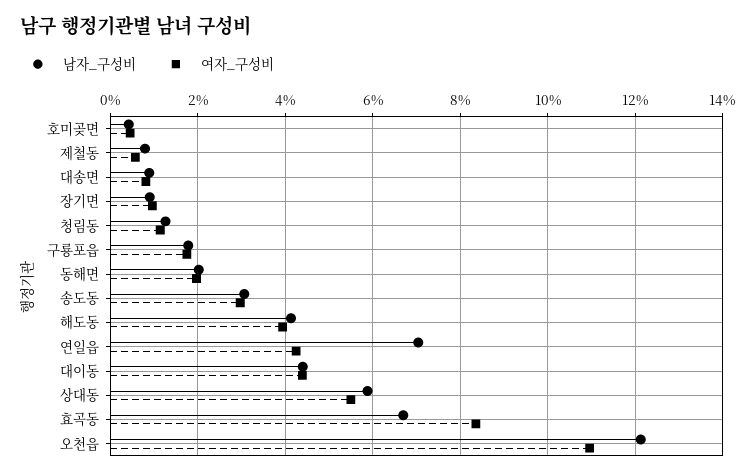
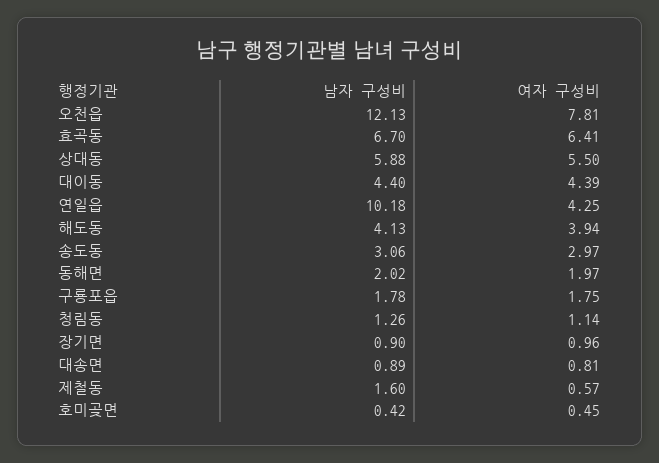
남자_구성비, 제철동: 0.8 -> 1.6
남자_구성비, 연일읍: 7 -> 10.18
여자_구성비, 효곡동: 8.4 -> 6.41
여자_구성비, 오천읍: 11 -> 7.81

